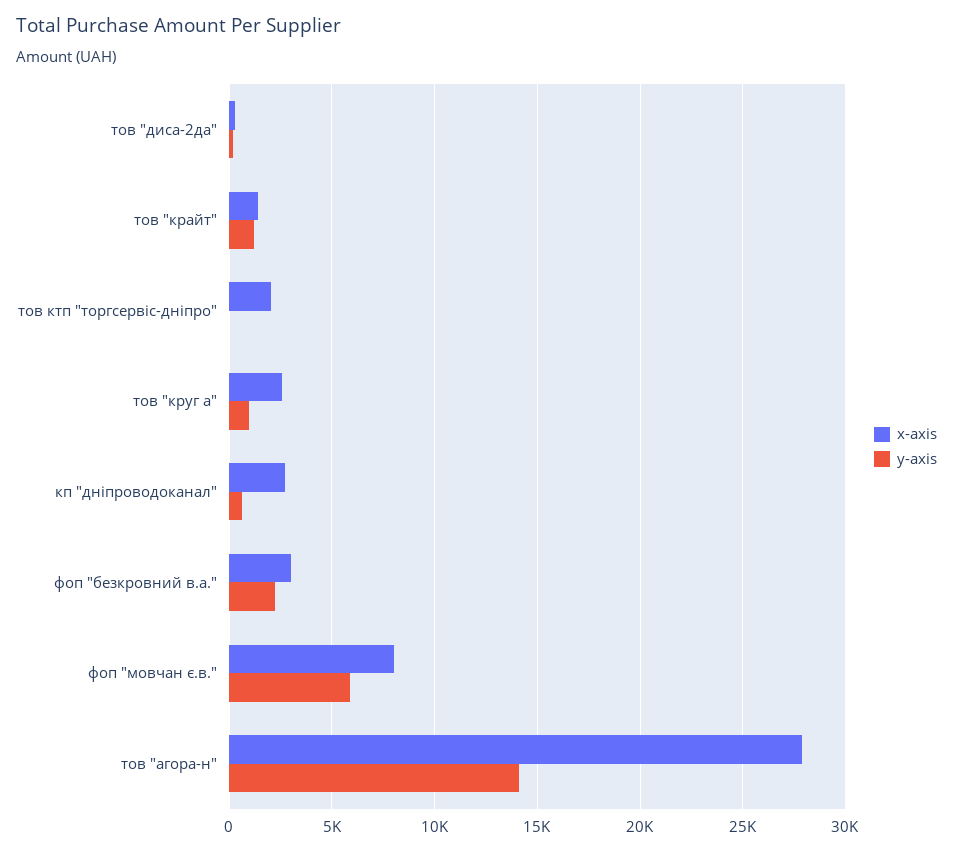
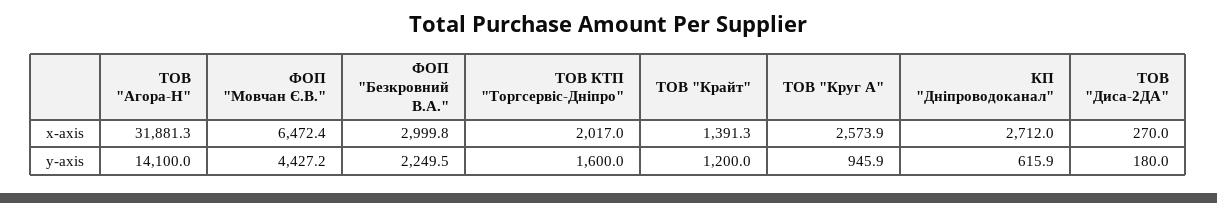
y-axis, тов ктп "торгсервіс-дніпро": 0 -> 1600
x-axis, фоп "мовчан є.в.": 8000 -> 6472.4
y-axis, фоп "мовчан є.в.": 6000 -> 4427.2
x-axis, тов "агора-н": 28000 -> 31881.3

